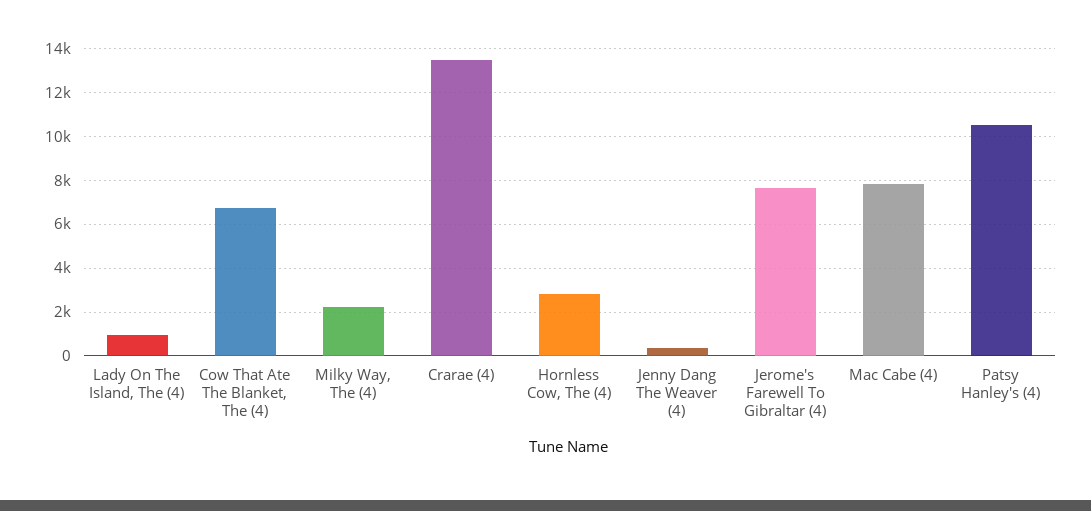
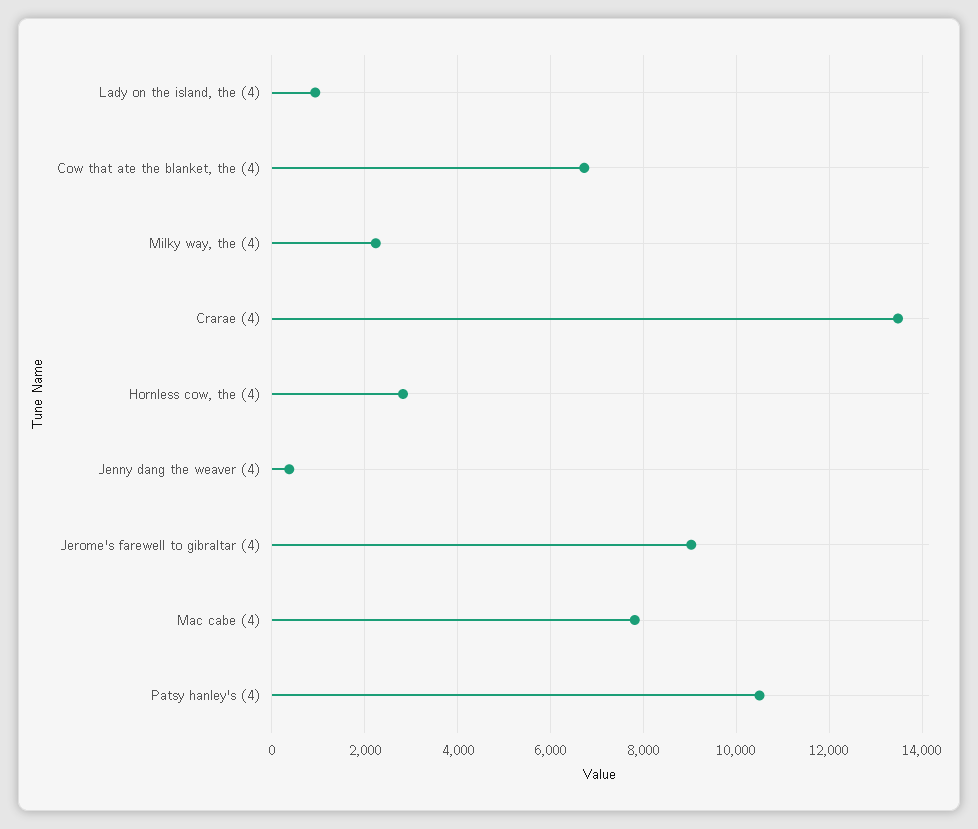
Jerome's Farewell To Gibraltar (4): 7500 -> 9000

